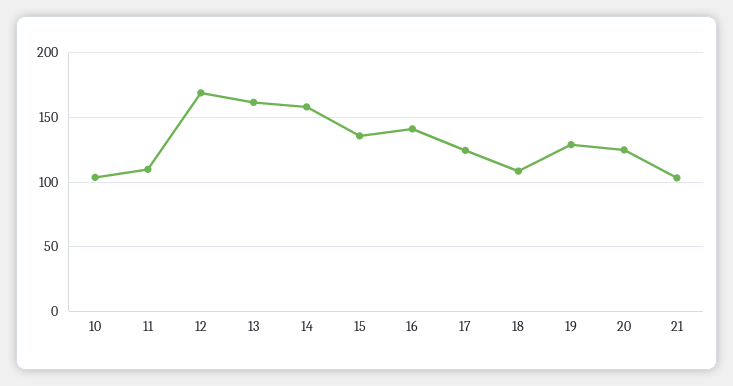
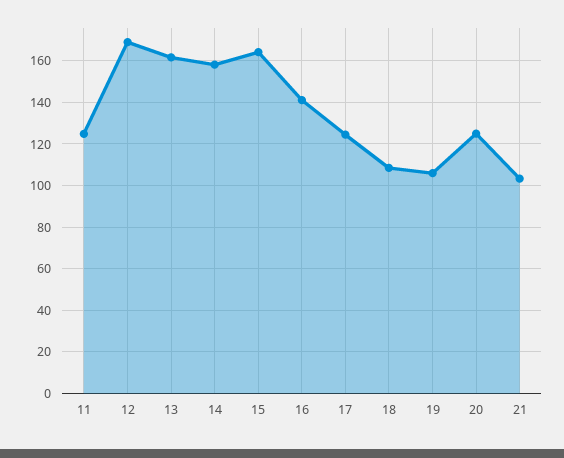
10: 105 -> none
11: 110 -> 125
15: 135 -> 165
19: 130 -> 105

